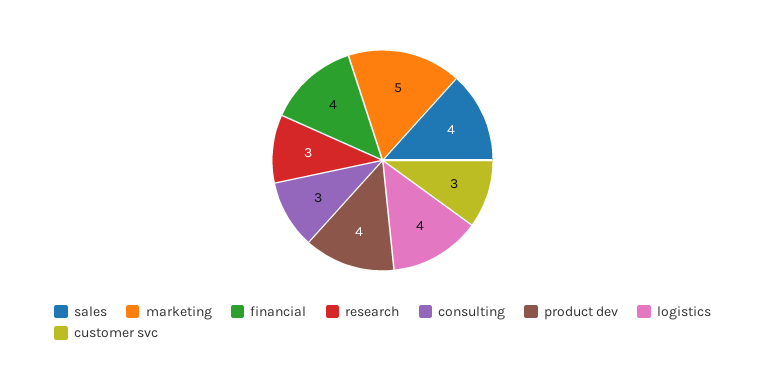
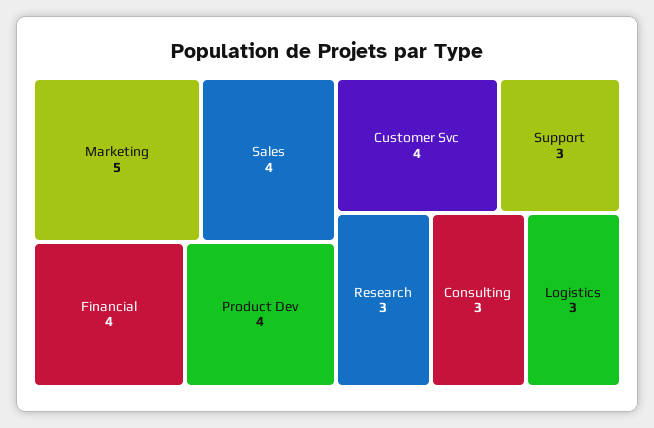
logistics: 4 -> 3
customer svc: 3 -> 4
Support: none -> 3

